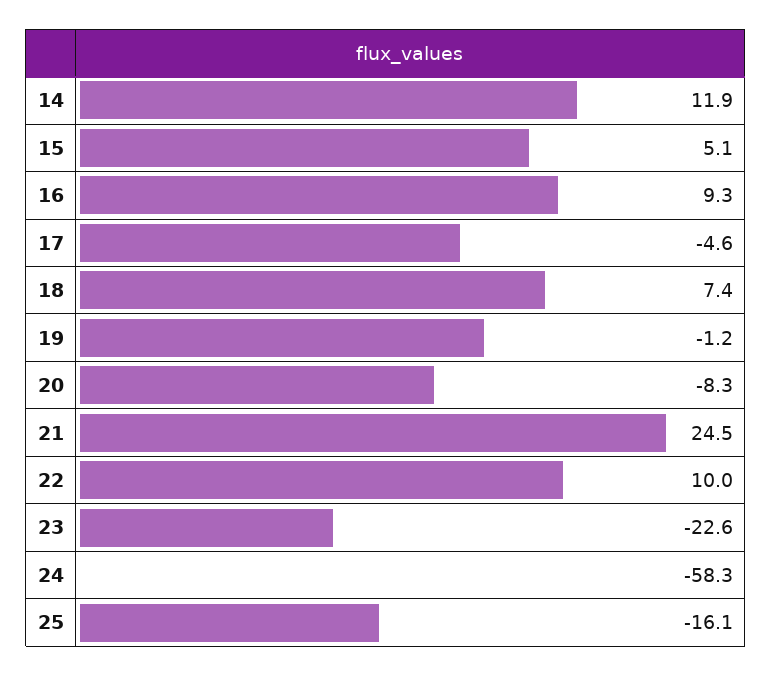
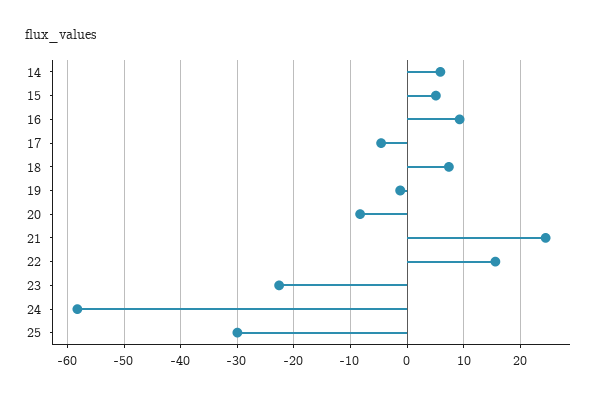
14: 11.9 -> 6
22: 10 -> 16
25: -16.1 -> -30

